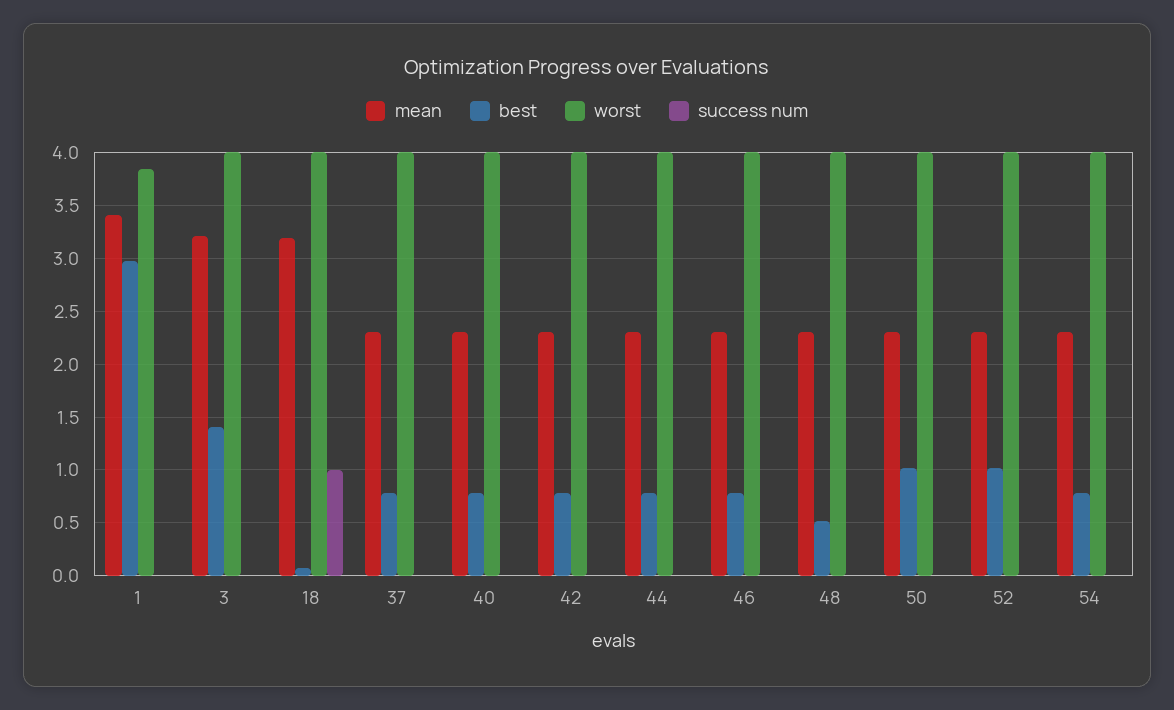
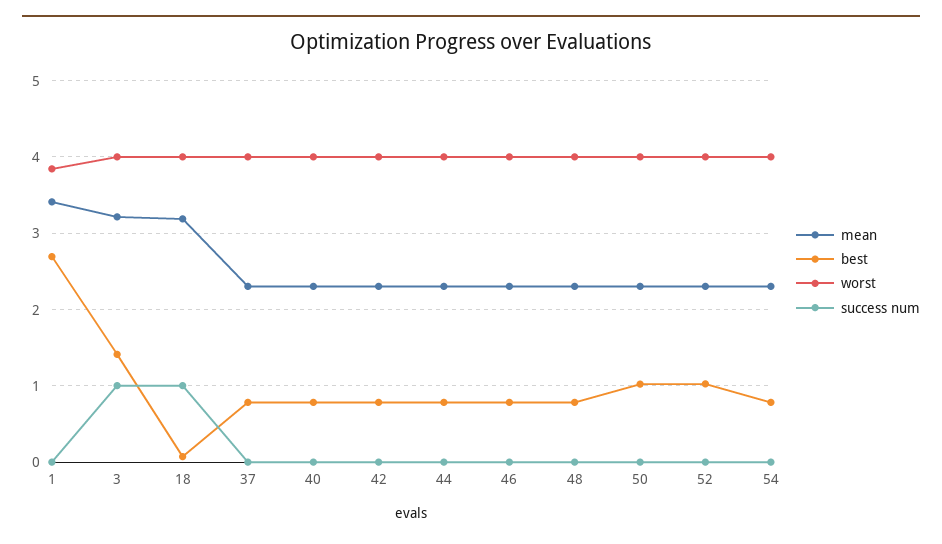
best, 1: 3 -> 2.7
success num, 3: 0 -> 1
best, 48: 0.5 -> 0.8

